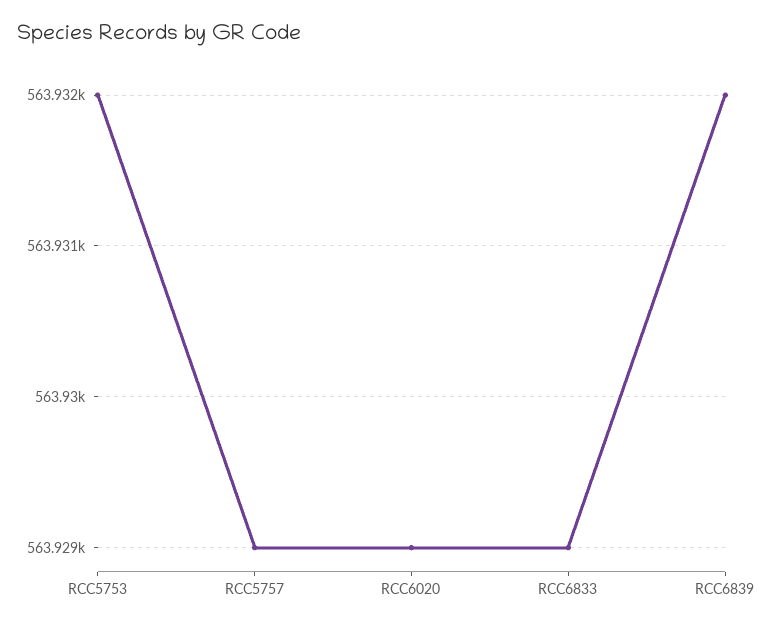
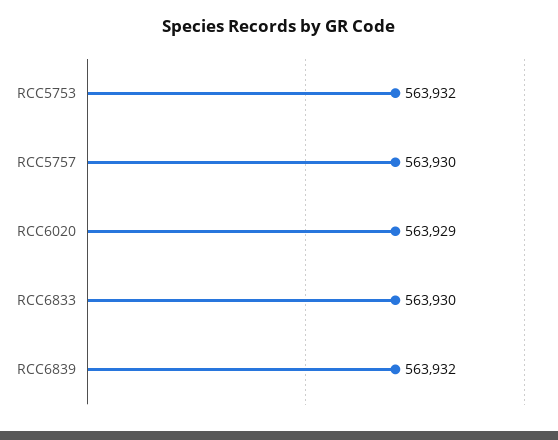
RCC5757: 563929 -> 563930
RCC6833: 563929 -> 563930

